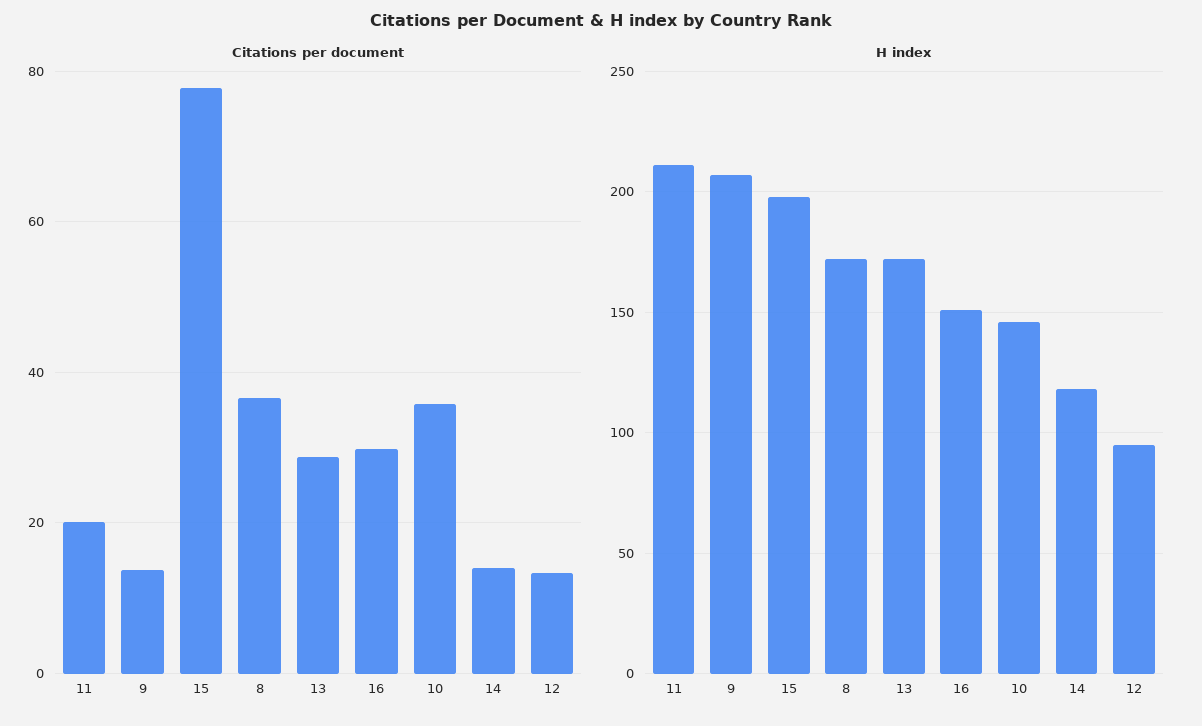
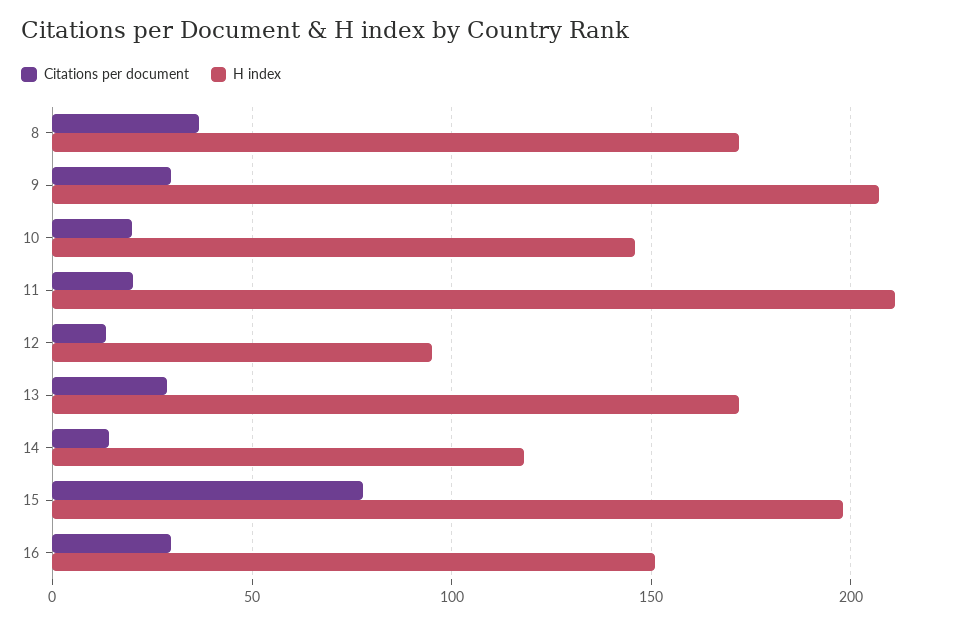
Citations per document, 9: 14 -> 30
Citations per document, 10: 36 -> 20

